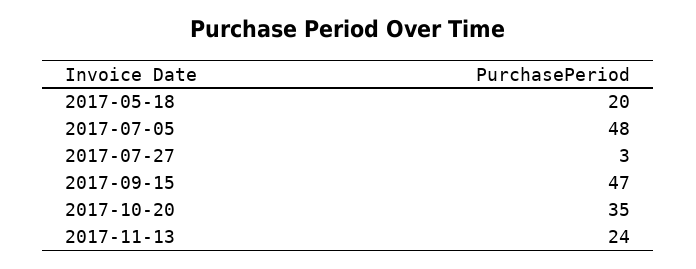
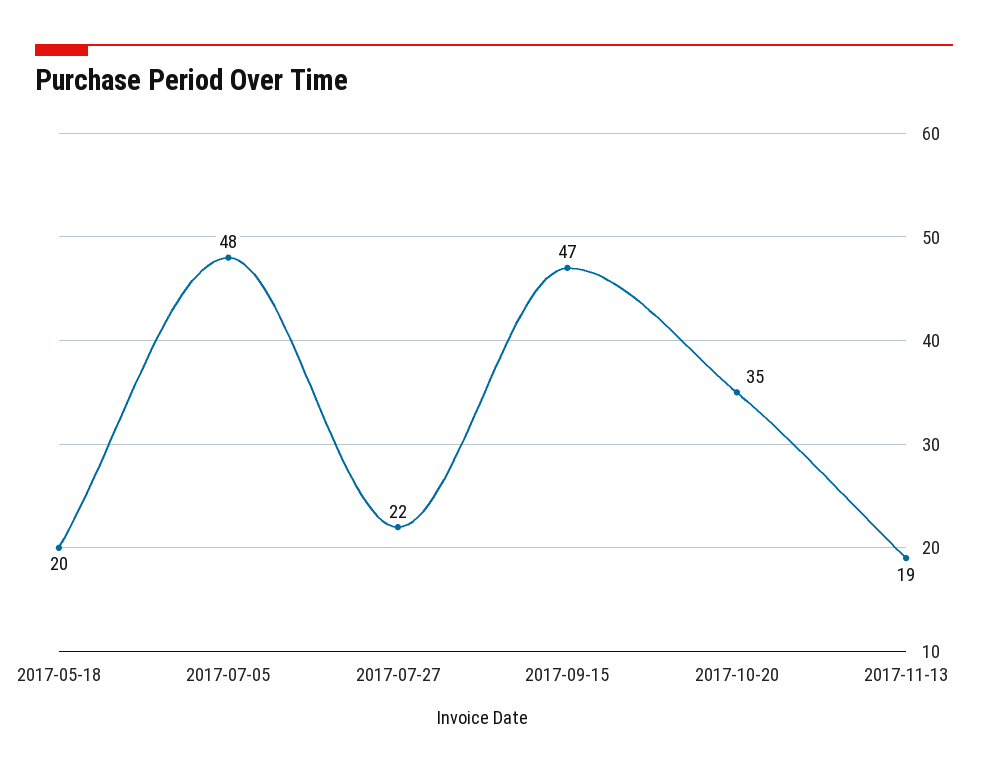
2017-07-27: 3 -> 22
2017-11-13: 24 -> 19

